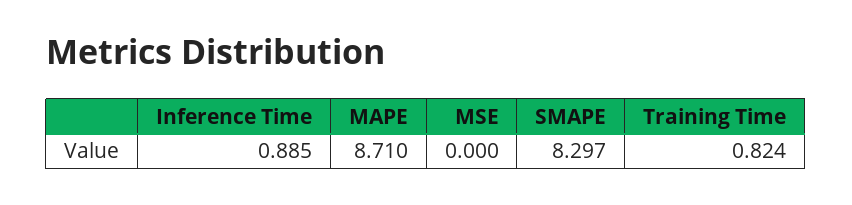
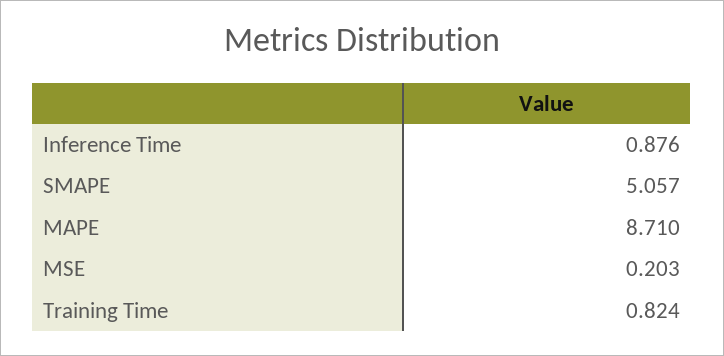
Inference Time: 0.885 -> 0.876
MSE: 0 -> 0.203
SMAPE: 8.297 -> 5.057

